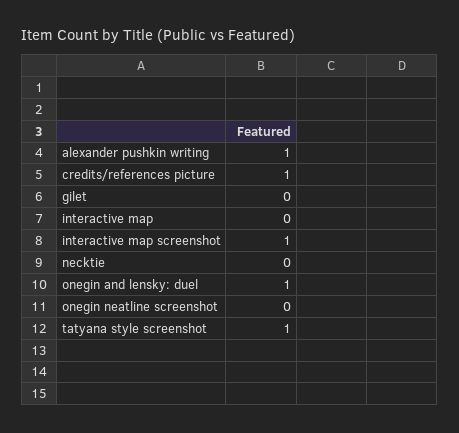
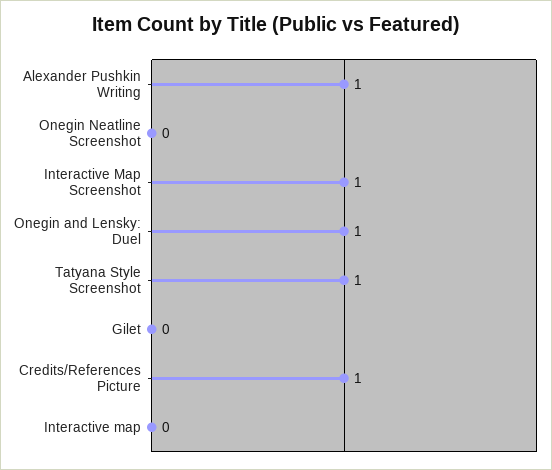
necktie: 0 -> none

